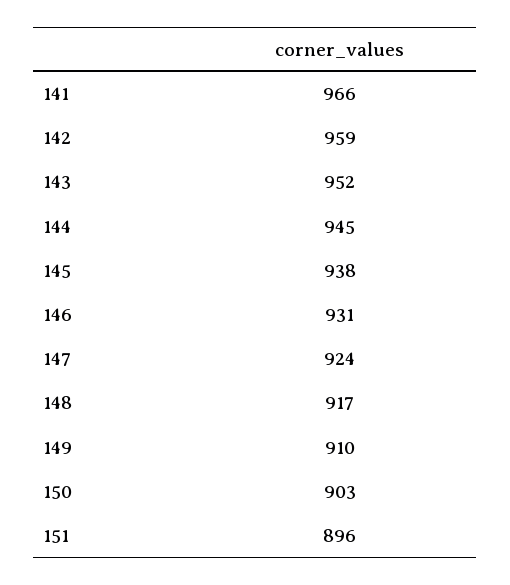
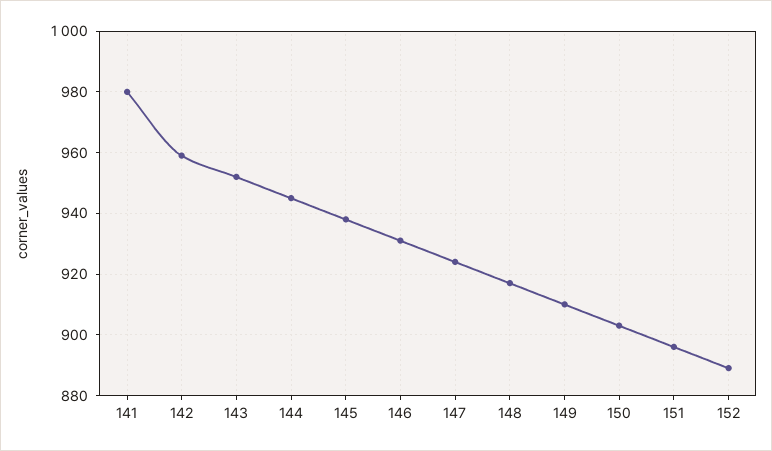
141: 966 -> 980
152: none -> 890

